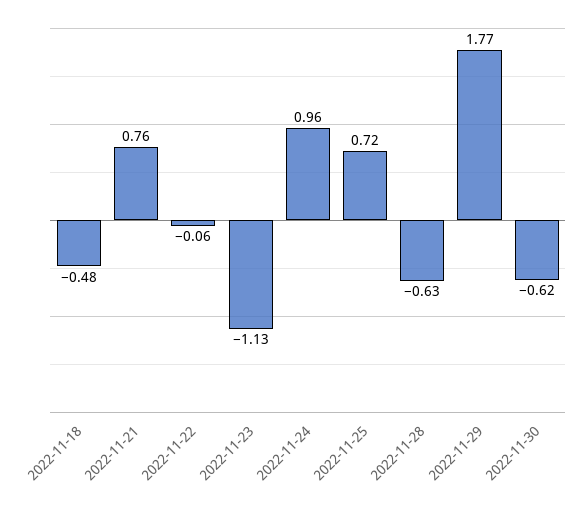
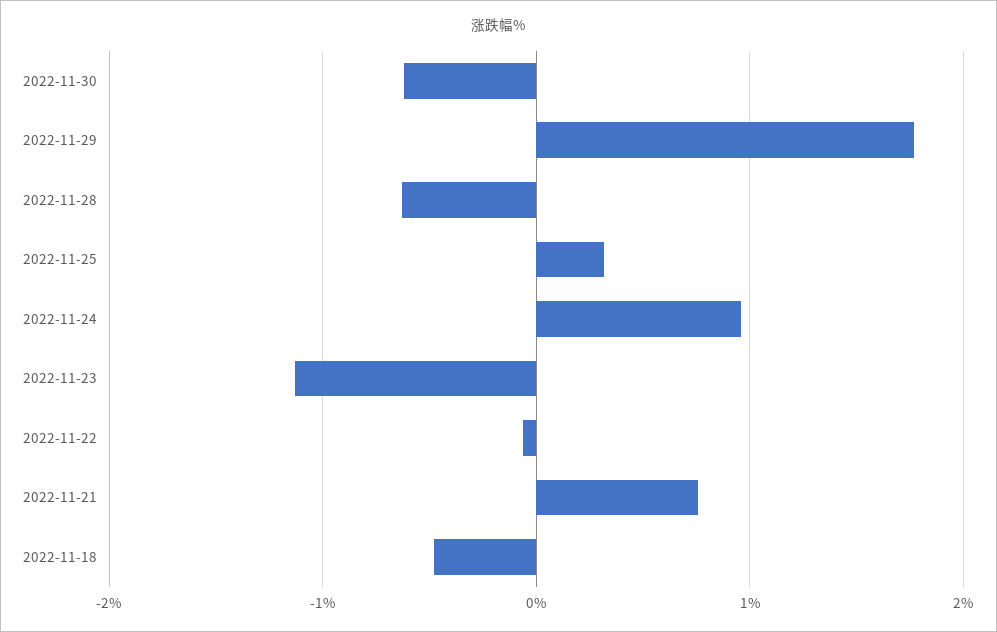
2022-11-25: 0.72 -> 0.3

